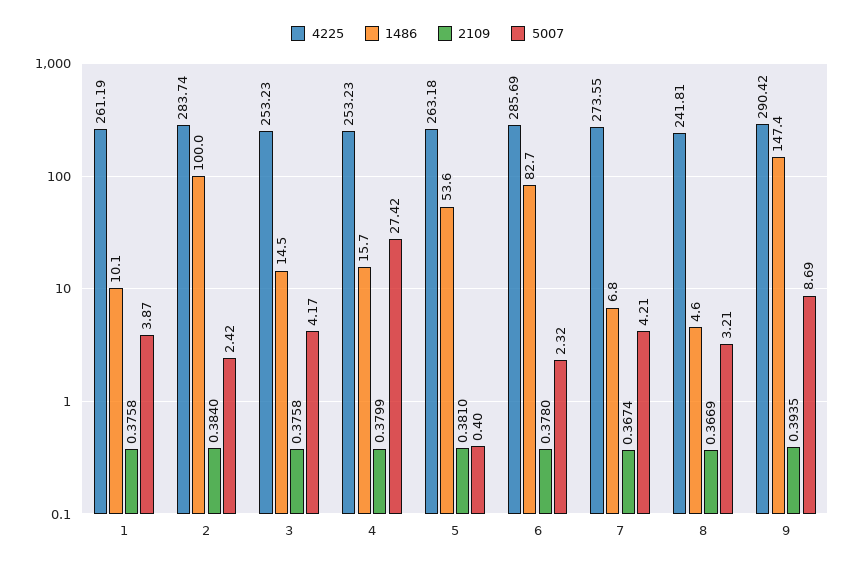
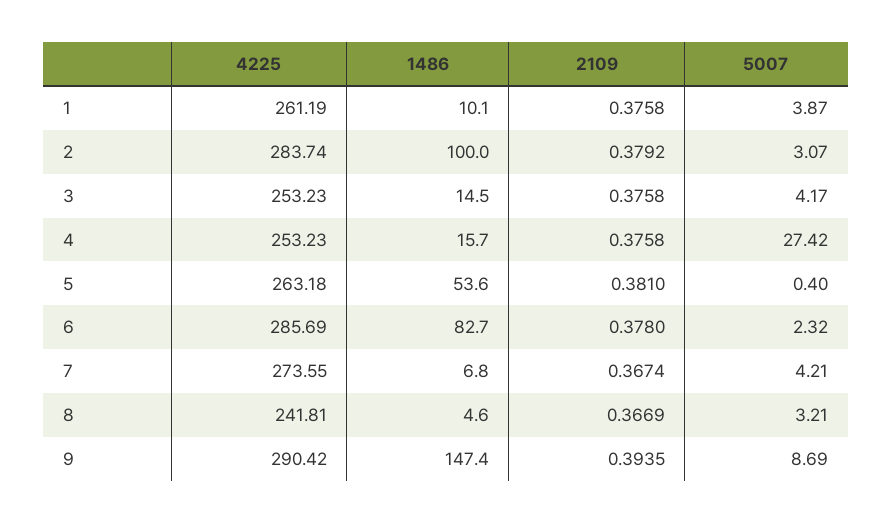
2109, 2: 0.384 -> 0.3792
5007, 2: 2.42 -> 3.07
2109, 4: 0.3799 -> 0.3758

